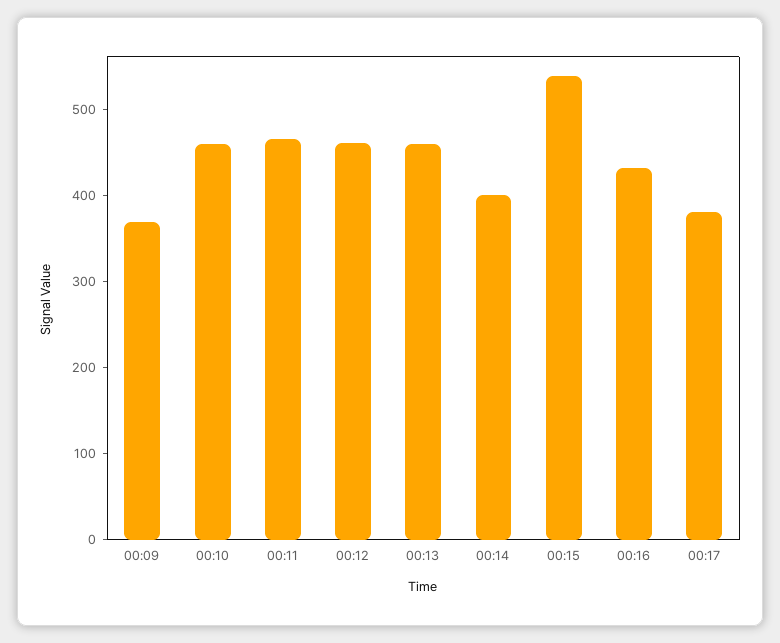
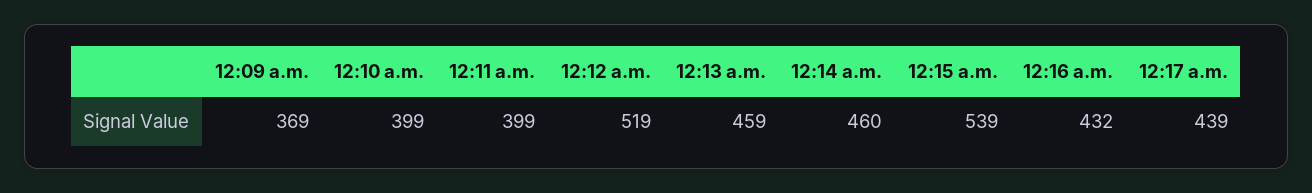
00:10: 460 -> 399
00:11: 460 -> 399
00:12: 460 -> 519
00:14: 400 -> 460
00:17: 380 -> 439

